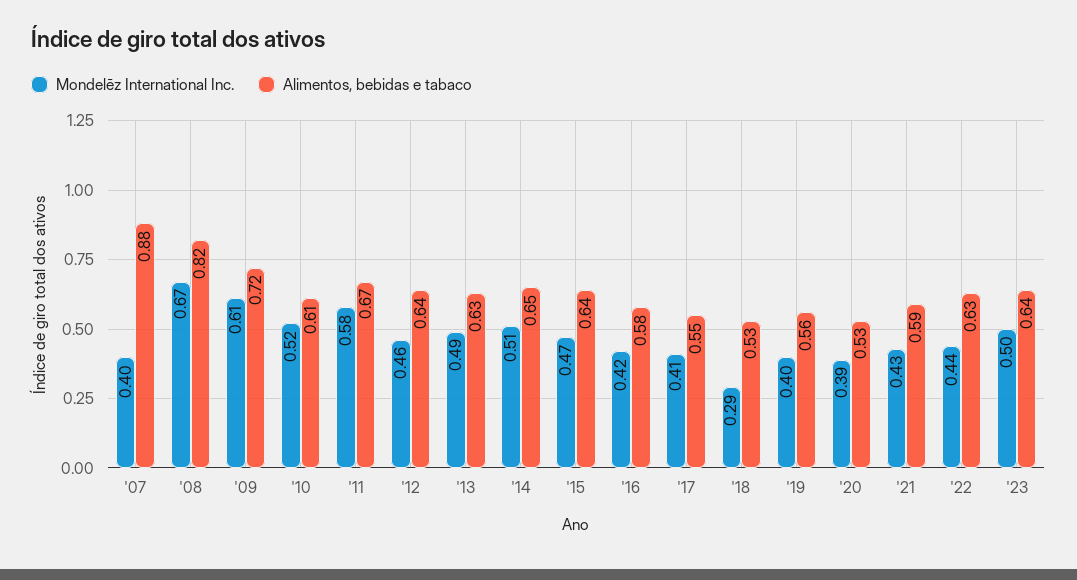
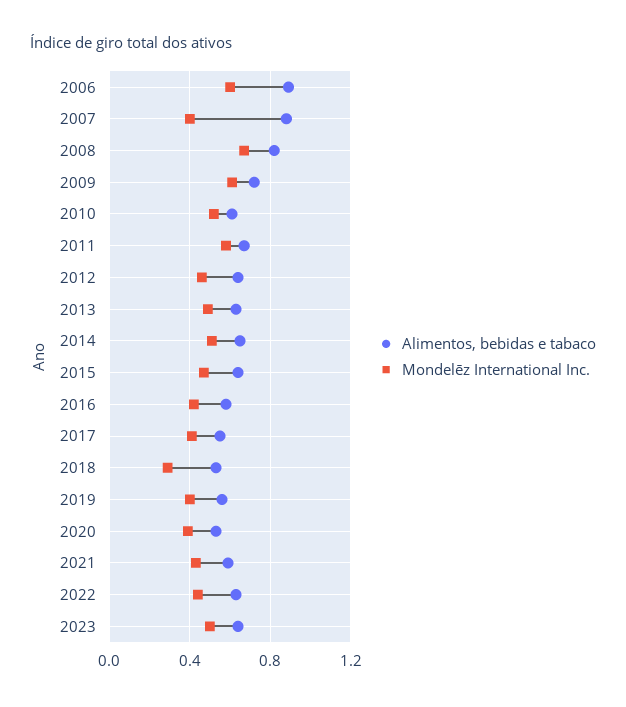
Alimentos, bebidas e tabaco, 2006: none -> 0.9
Mondelēz International Inc., 2006: none -> 0.6

